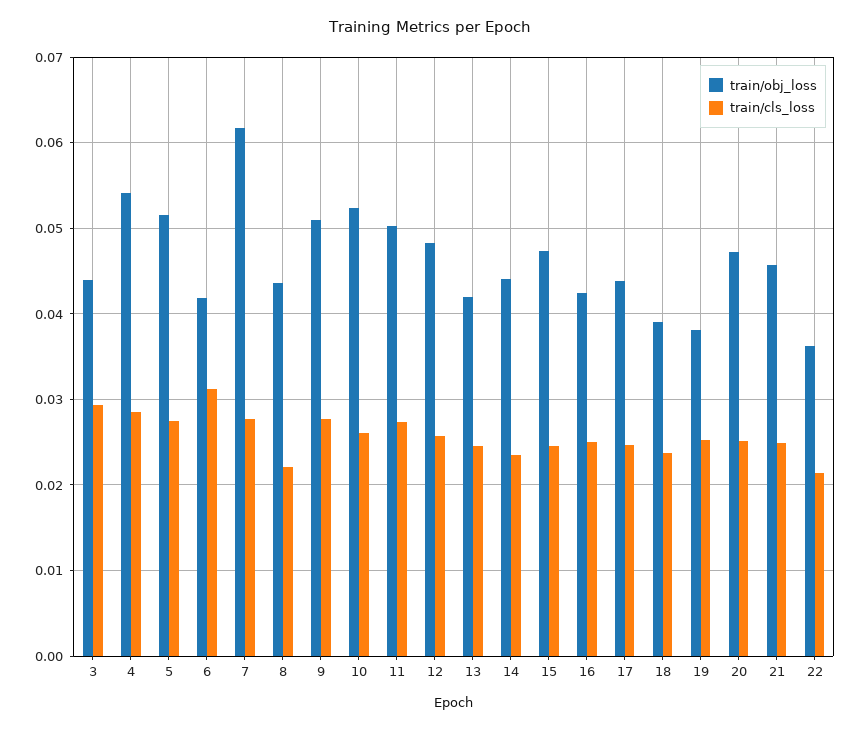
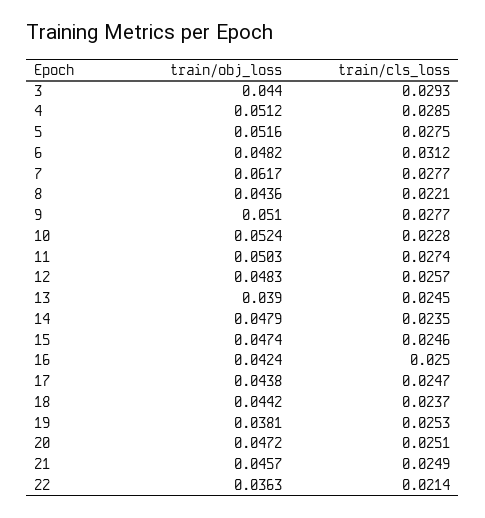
train/obj_loss, 4: 0.054 -> 0.0512
train/obj_loss, 6: 0.042 -> 0.0482
train/cls_loss, 10: 0.026 -> 0.0228
train/obj_loss, 13: 0.042 -> 0.039
train/obj_loss, 14: 0.044 -> 0.0479
train/obj_loss, 18: 0.039 -> 0.0442

